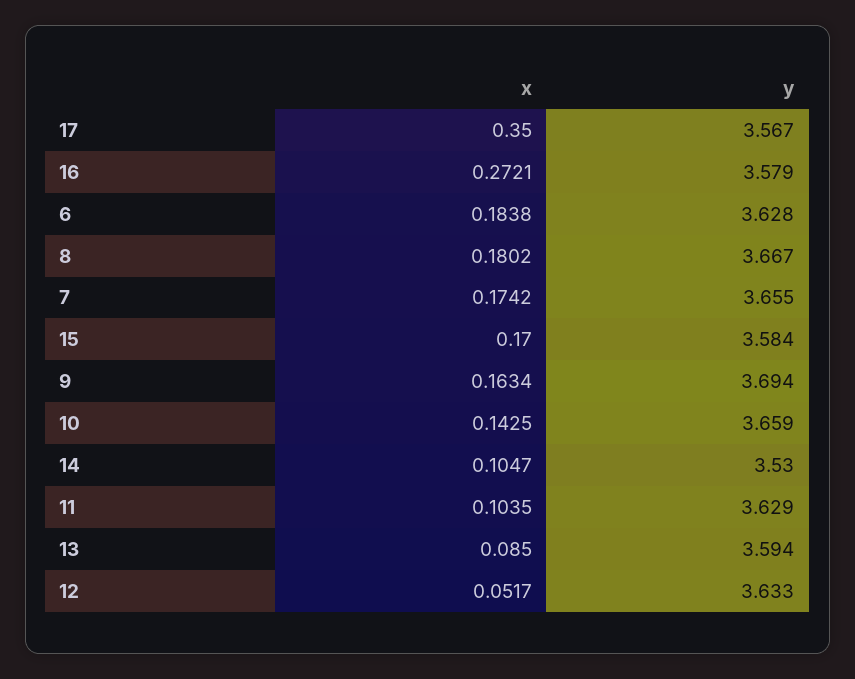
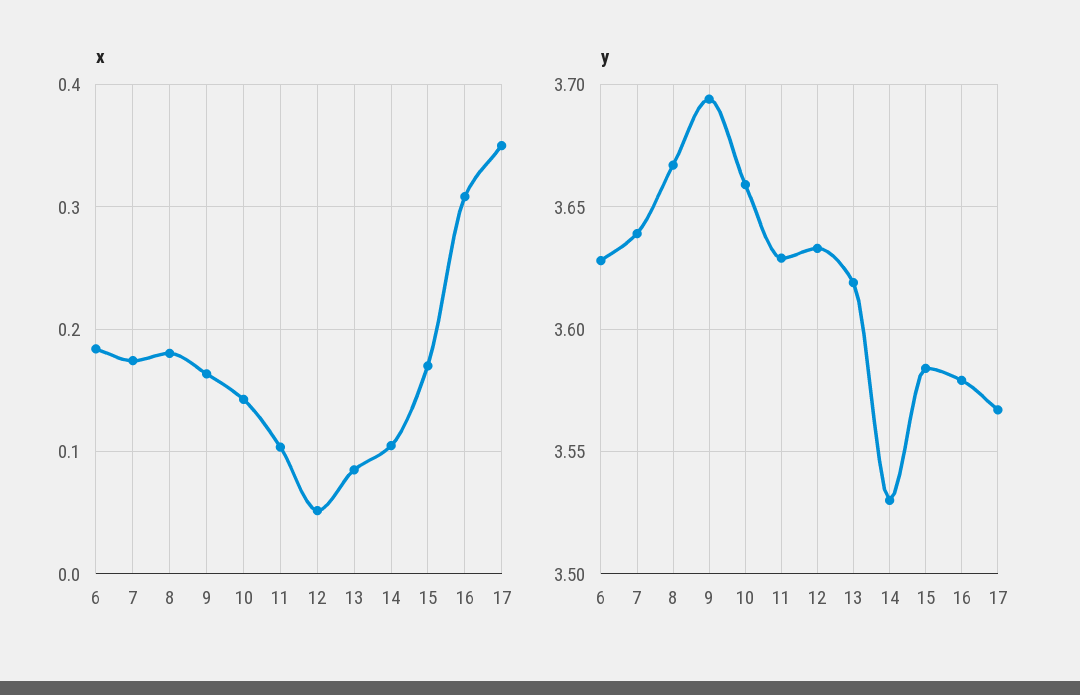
x, 16: 0.2721 -> 0.31
y, 7: 3.655 -> 3.64
y, 13: 3.594 -> 3.62

